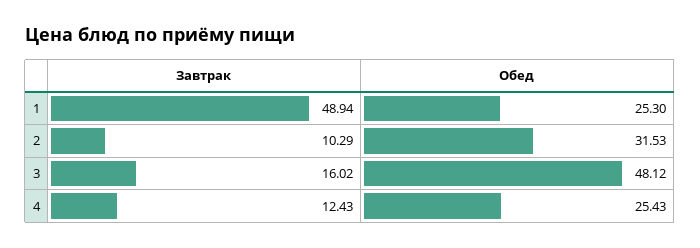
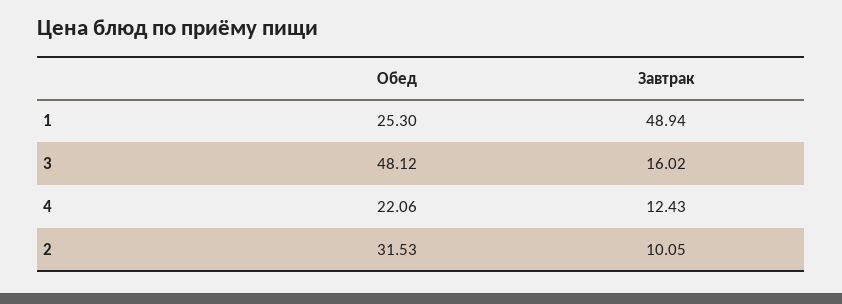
Завтрак, 2: 10.29 -> 10.05
Обед, 4: 25.43 -> 22.06

